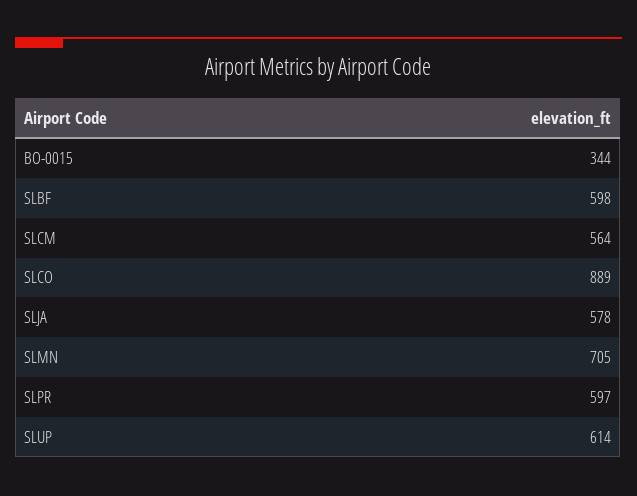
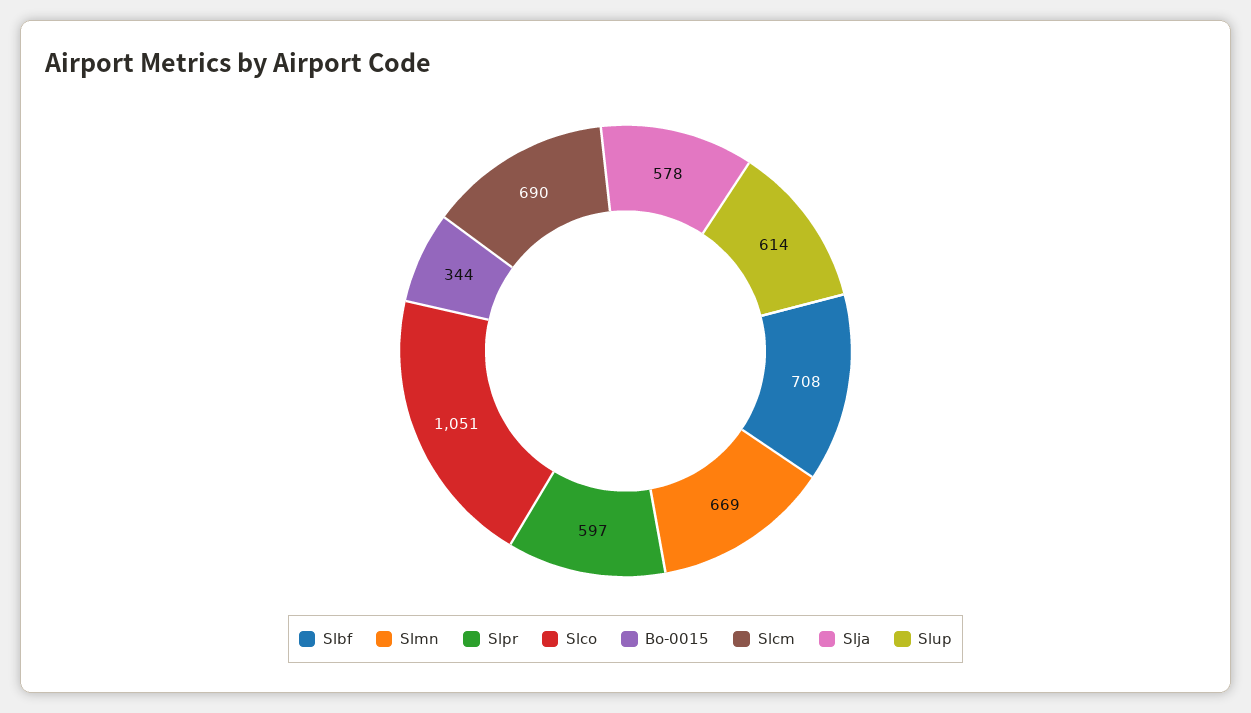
SLBF: 598 -> 708
SLCM: 564 -> 690
SLCO: 889 -> 1051
SLMN: 705 -> 669

